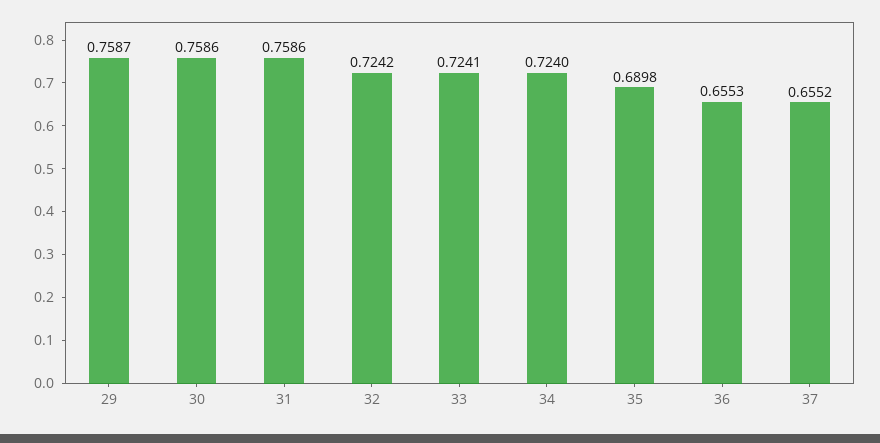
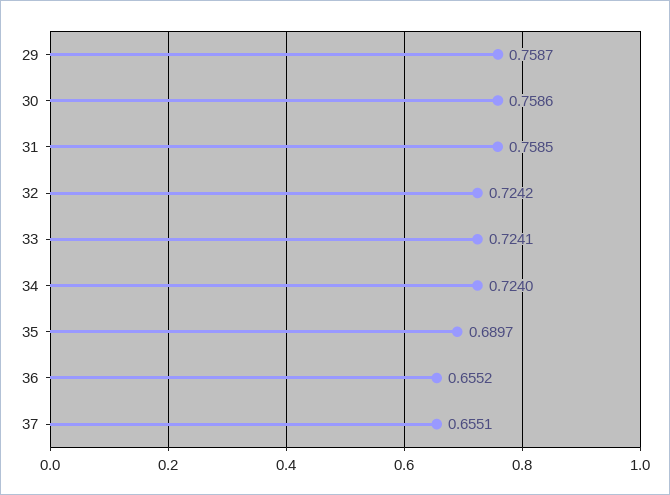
31: 0.7586 -> 0.7585
35: 0.6898 -> 0.6897
36: 0.6553 -> 0.6552
37: 0.6552 -> 0.6551

